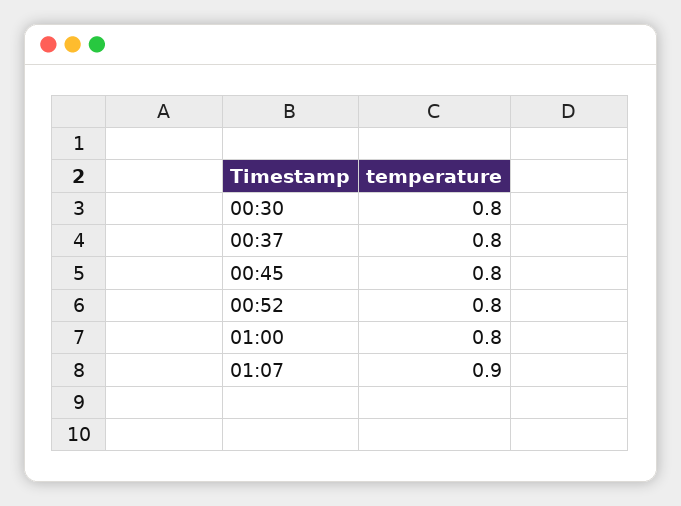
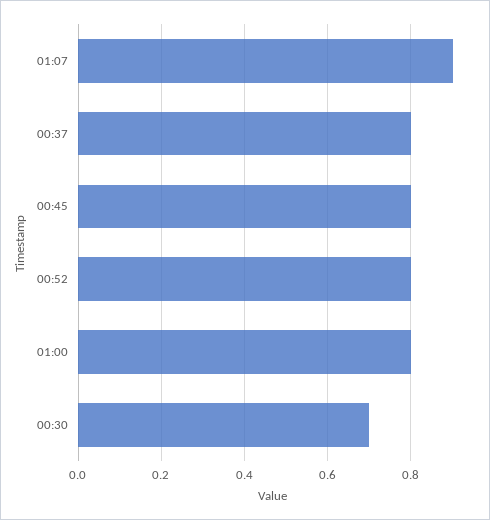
00:30: 0.8 -> 0.7

